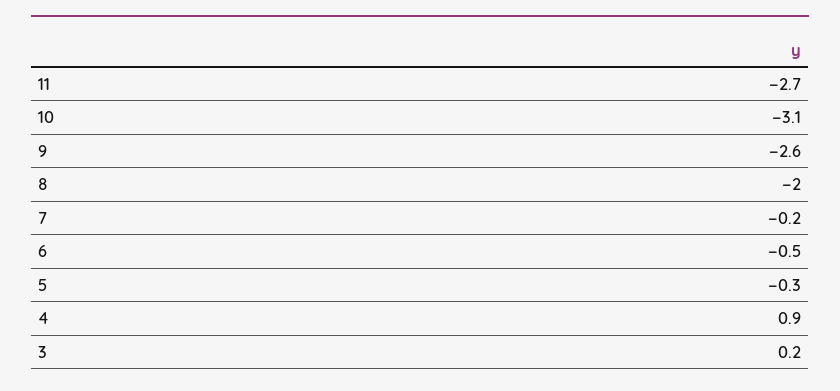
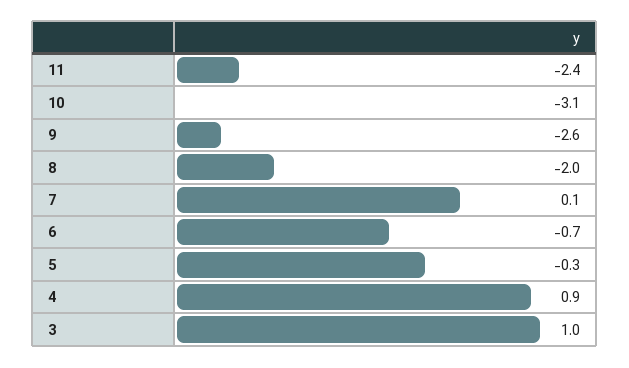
11: -2.7 -> -2.4
7: -0.2 -> 0.1
6: -0.5 -> -0.7
3: 0.2 -> 1

